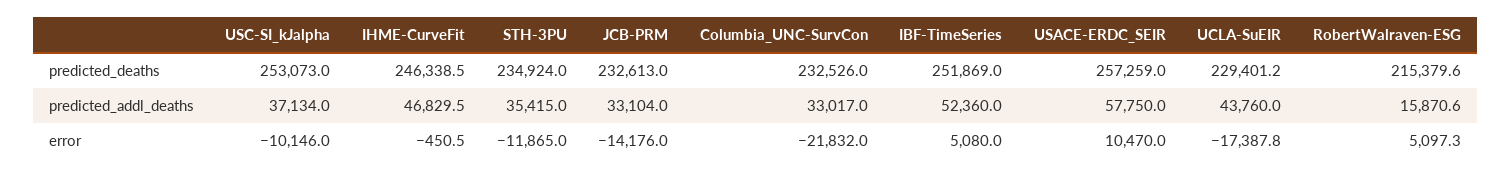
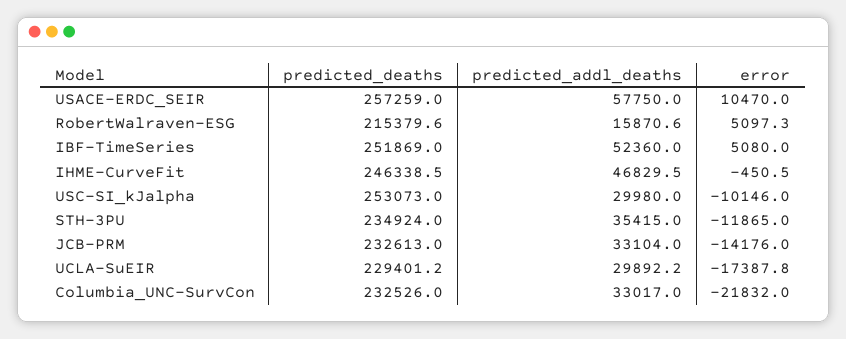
USC-SI_kJalpha, predicted_addl_deaths: 37134 -> 29980
UCLA-SuEIR, predicted_addl_deaths: 43760 -> 29892.2

